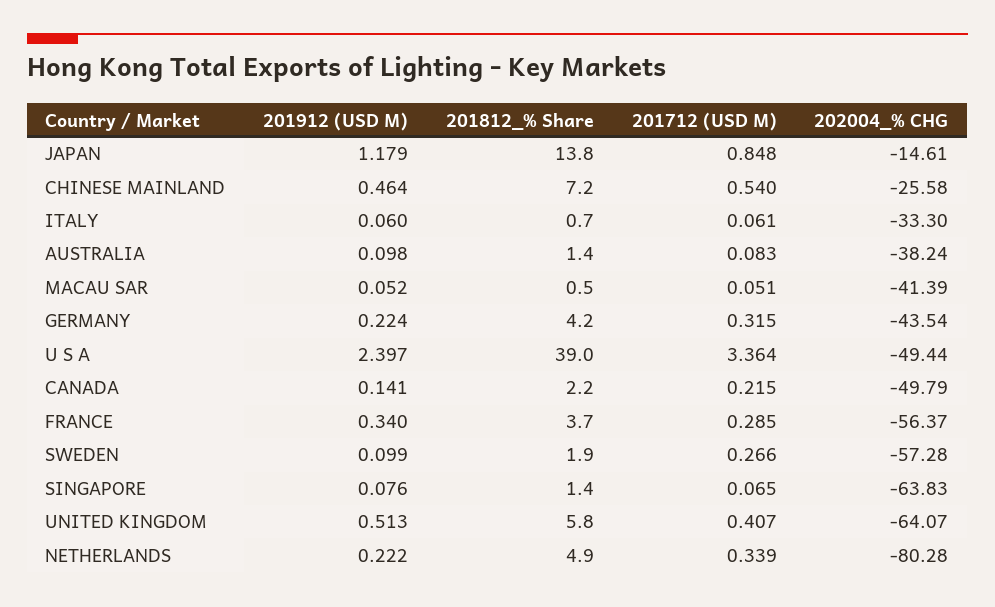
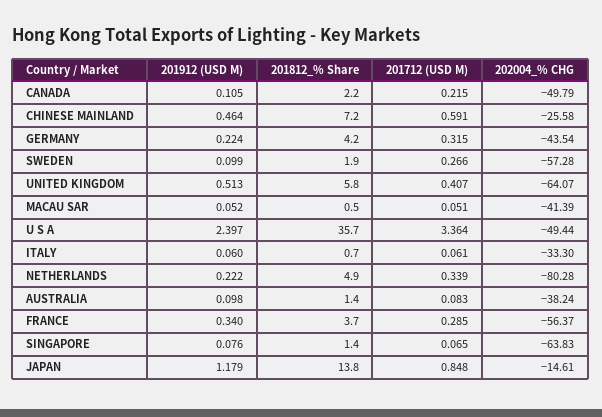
201712 (USD M), CHINESE MAINLAND: 0.54 -> 0.591
201812_% Share, U S A: 39 -> 35.7
201912 (USD M), CANADA: 0.141 -> 0.105

